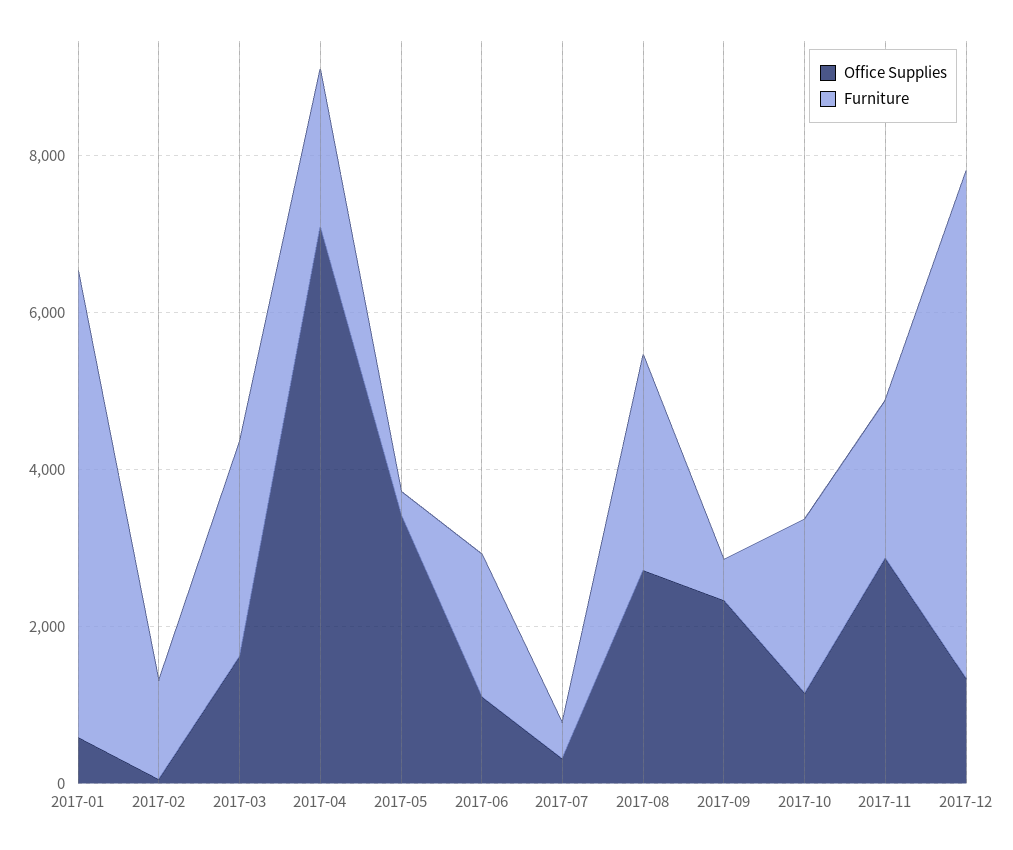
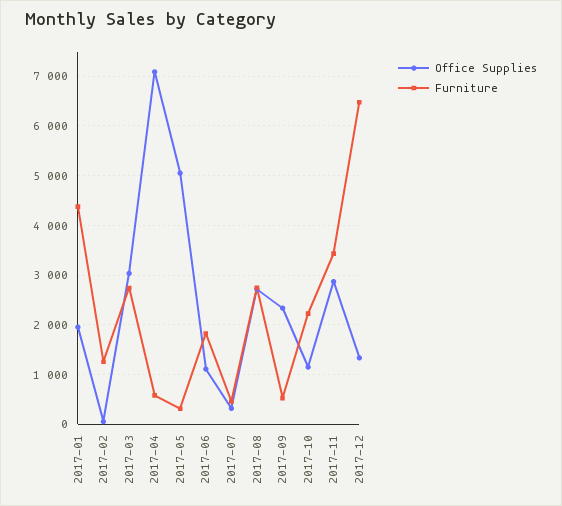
Office Supplies, 2017-01: 500 -> 2000
Furniture, 2017-01: 6000 -> 4400
Office Supplies, 2017-03: 1500 -> 3000
Furniture, 2017-04: 2000 -> 600
Office Supplies, 2017-05: 3500 -> 5000
Furniture, 2017-11: 2000 -> 3400

